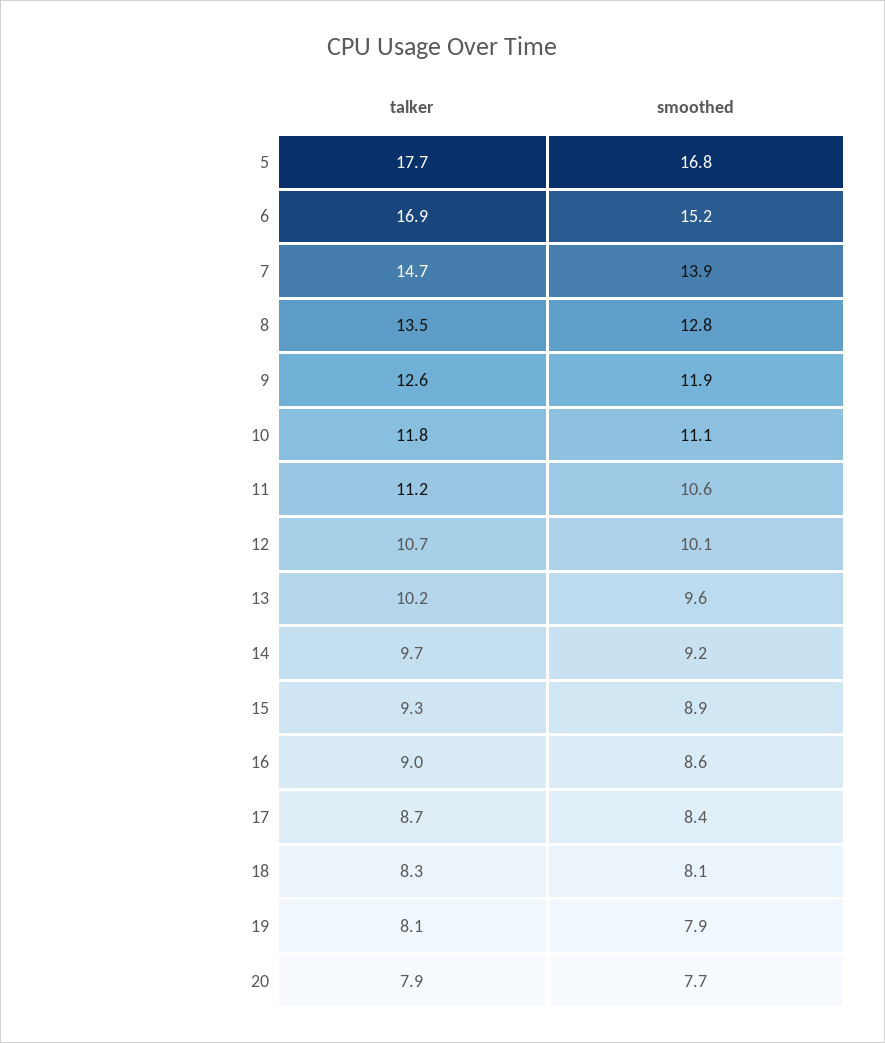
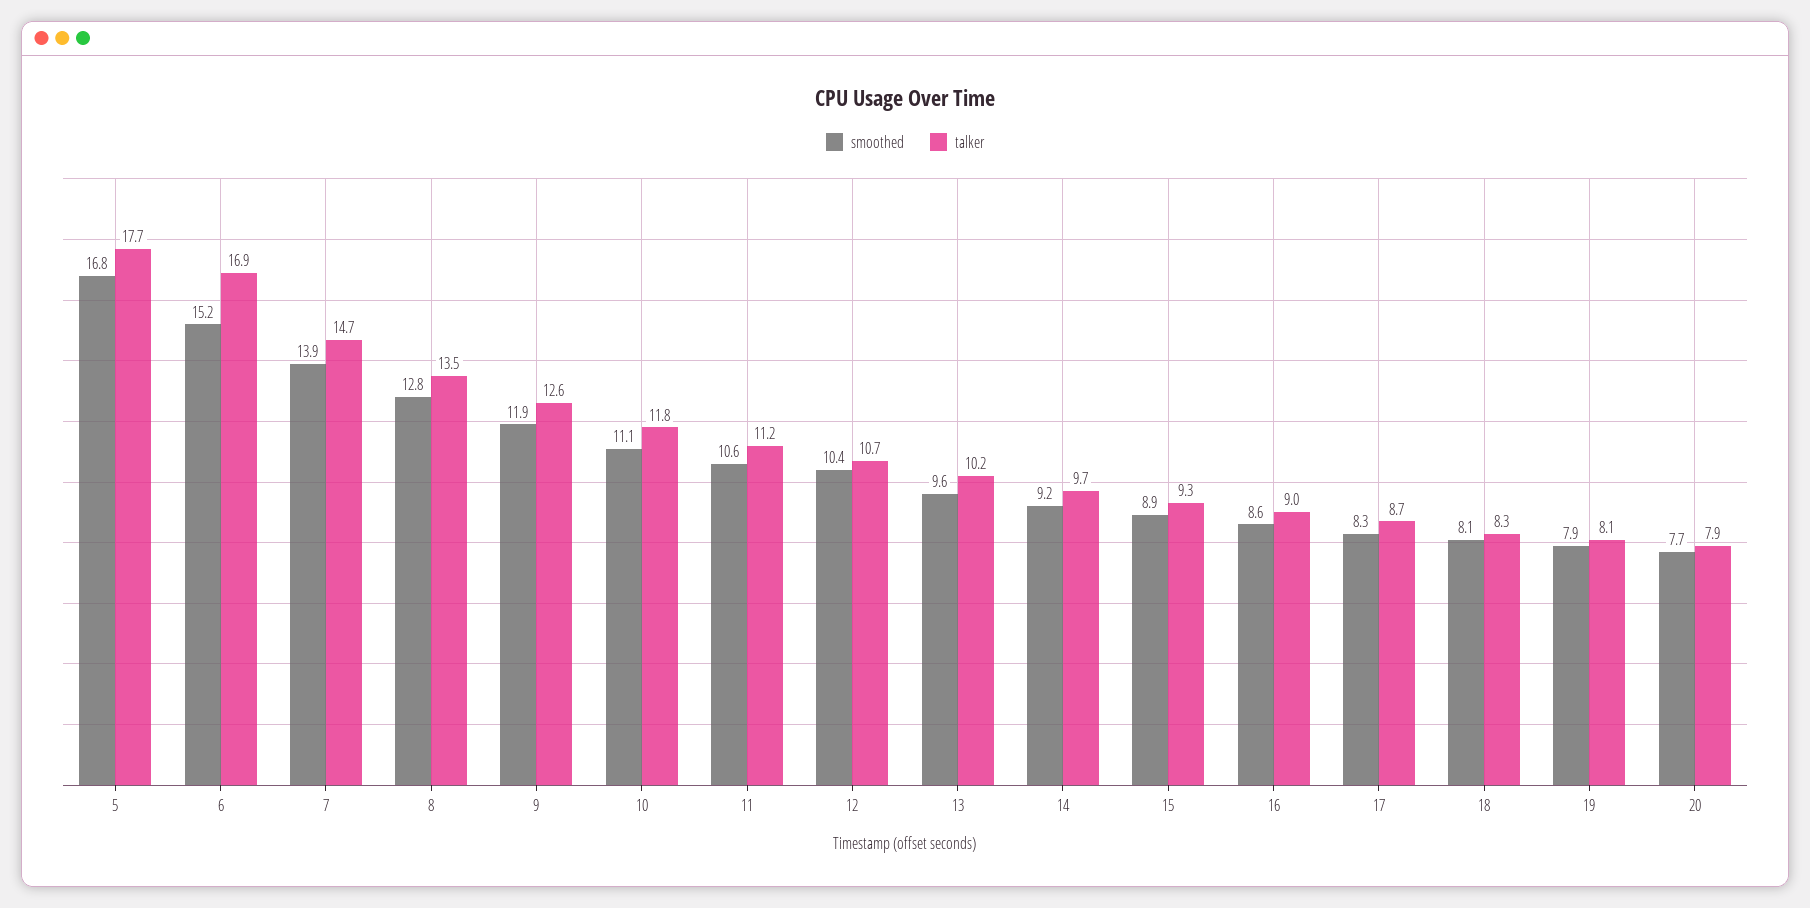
smoothed, 12: 10.1 -> 10.4
smoothed, 17: 8.4 -> 8.3

